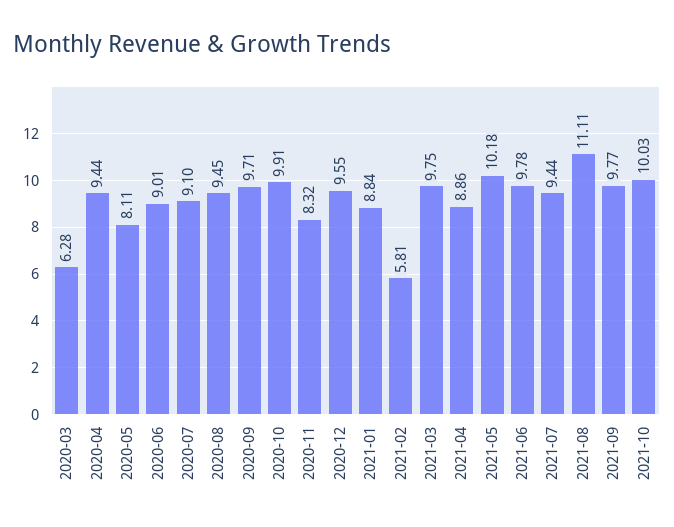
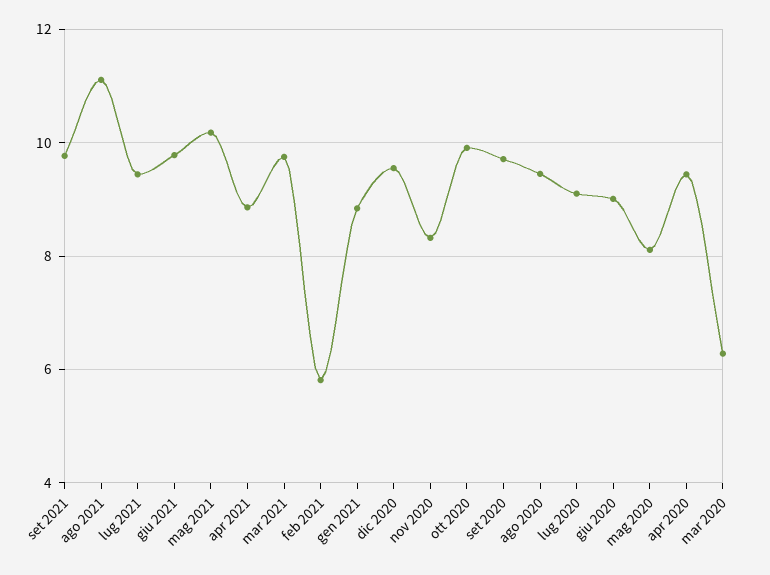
2021-10: 10.03 -> none

